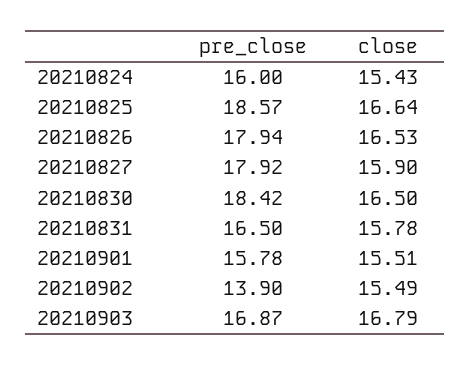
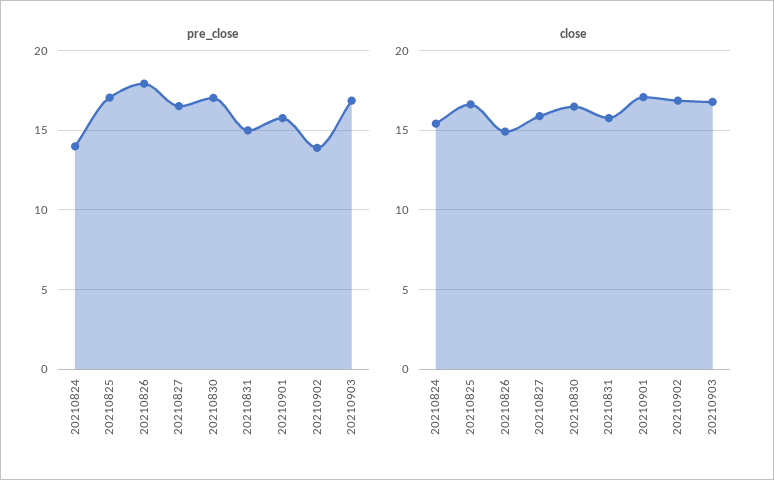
pre_close, 20210824: 16 -> 14
pre_close, 20210825: 18.57 -> 17
close, 20210826: 16.53 -> 15
pre_close, 20210827: 17.92 -> 16.5
pre_close, 20210830: 18.42 -> 17
pre_close, 20210831: 16.5 -> 15
close, 20210901: 15.51 -> 17
close, 20210902: 15.49 -> 17

